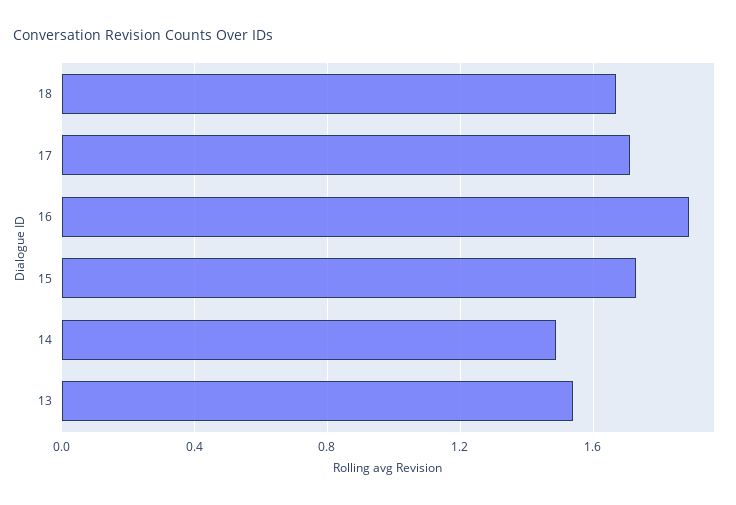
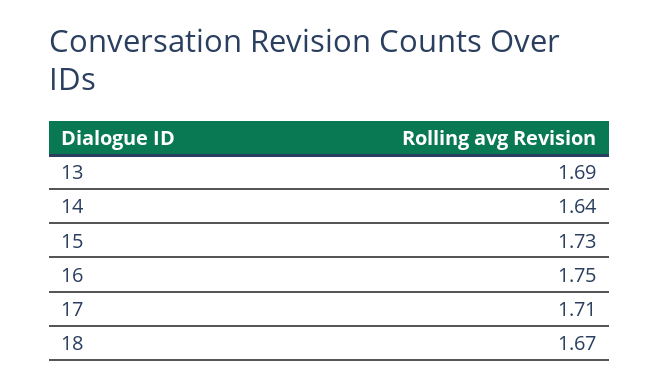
16: 1.9 -> 1.75
14: 1.5 -> 1.64
13: 1.55 -> 1.69

